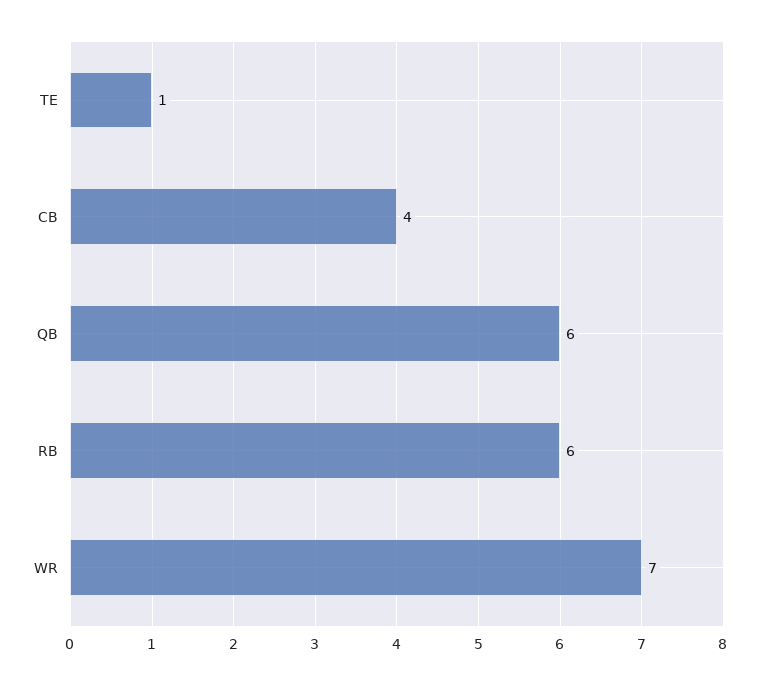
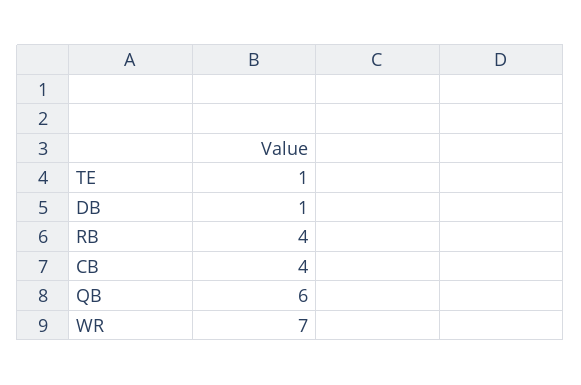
RB: 6 -> 4
DB: none -> 1

